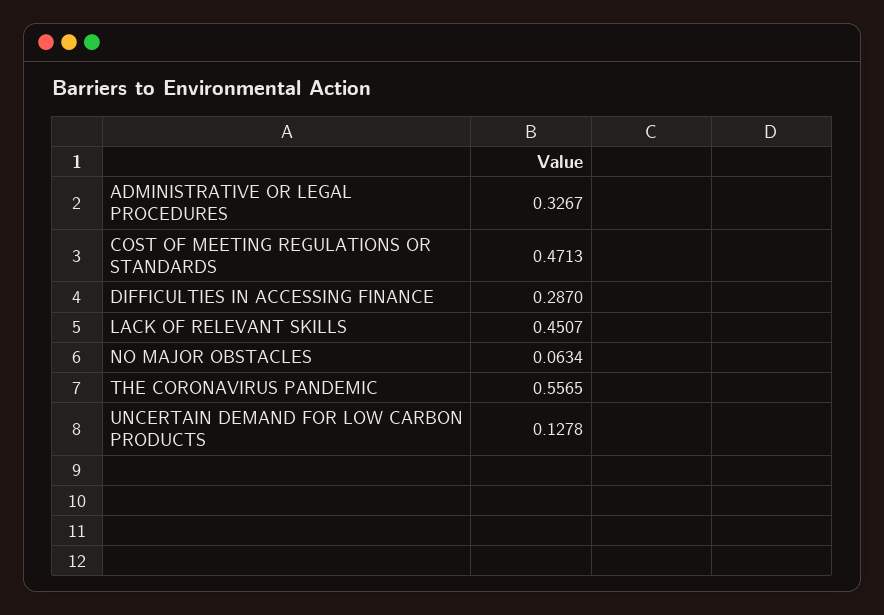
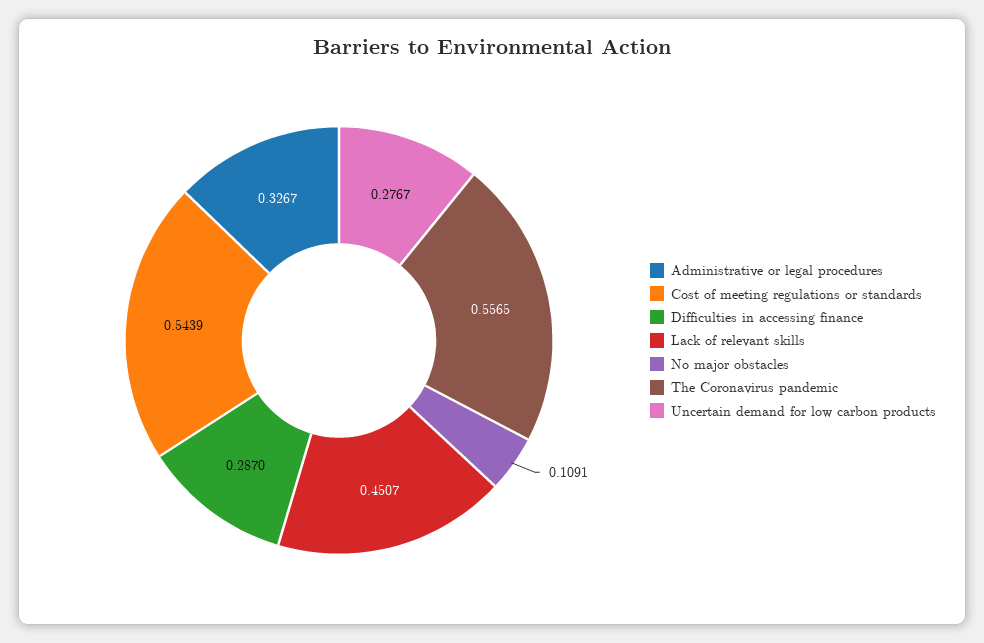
COST OF MEETING REGULATIONS OR STANDARDS: 0.4713 -> 0.5439
NO MAJOR OBSTACLES: 0.0634 -> 0.1091
UNCERTAIN DEMAND FOR LOW CARBON PRODUCTS: 0.1278 -> 0.2767

